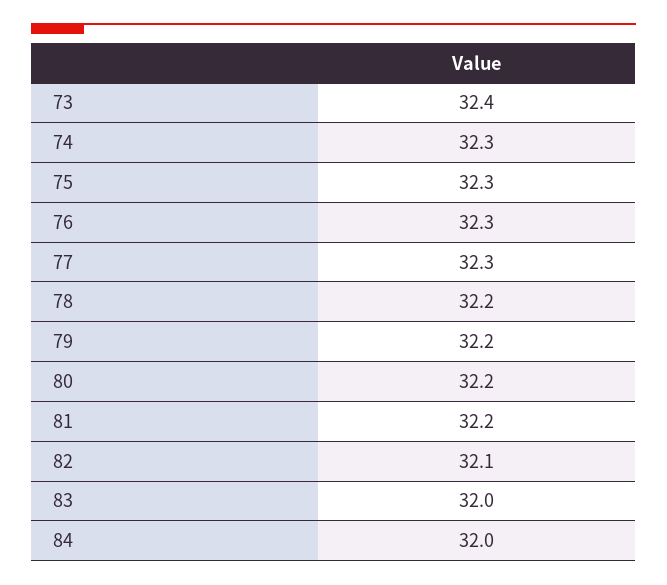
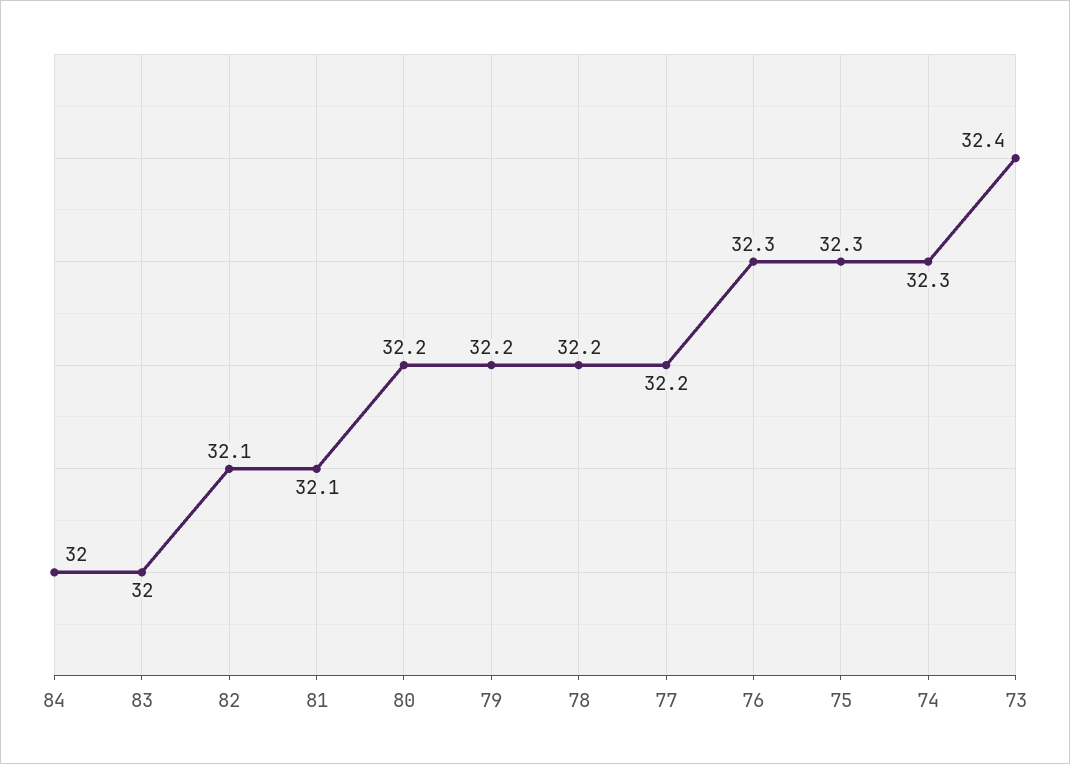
77: 32.3 -> 32.2
81: 32.2 -> 32.1

